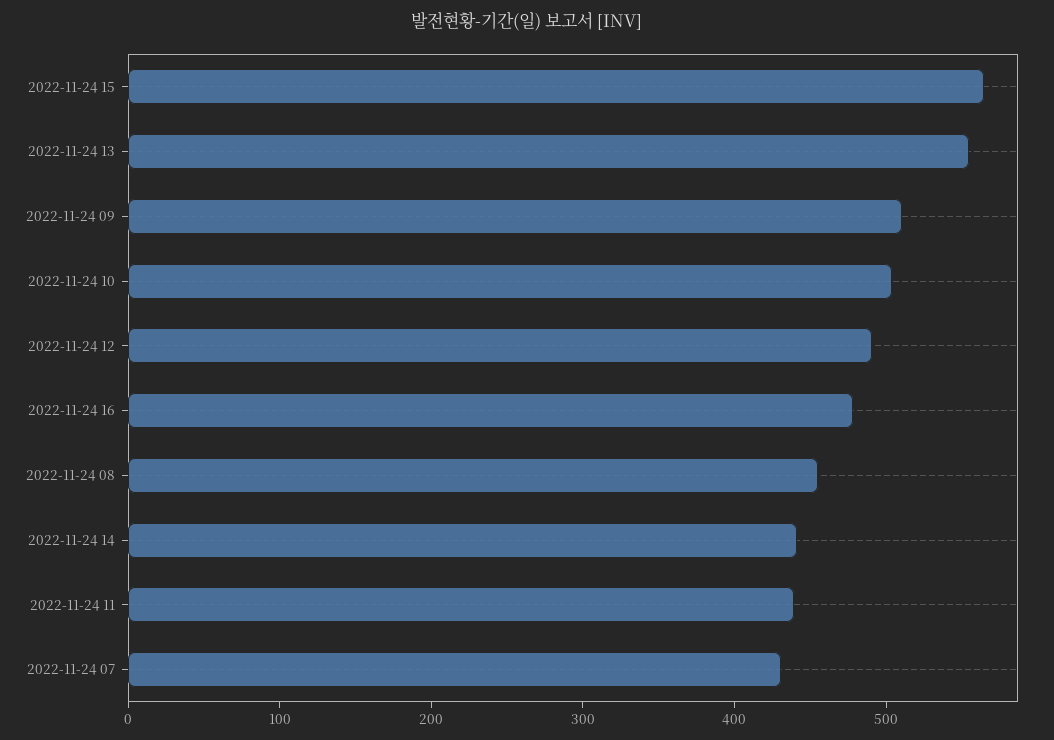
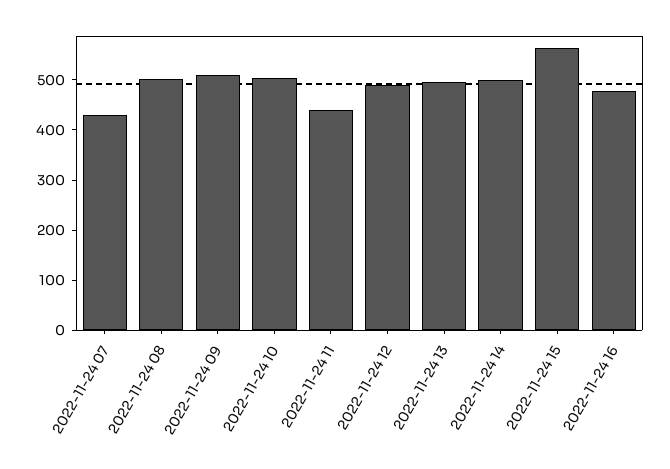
2022-11-24 13: 560 -> 500
2022-11-24 08: 460 -> 500
2022-11-24 14: 440 -> 500

